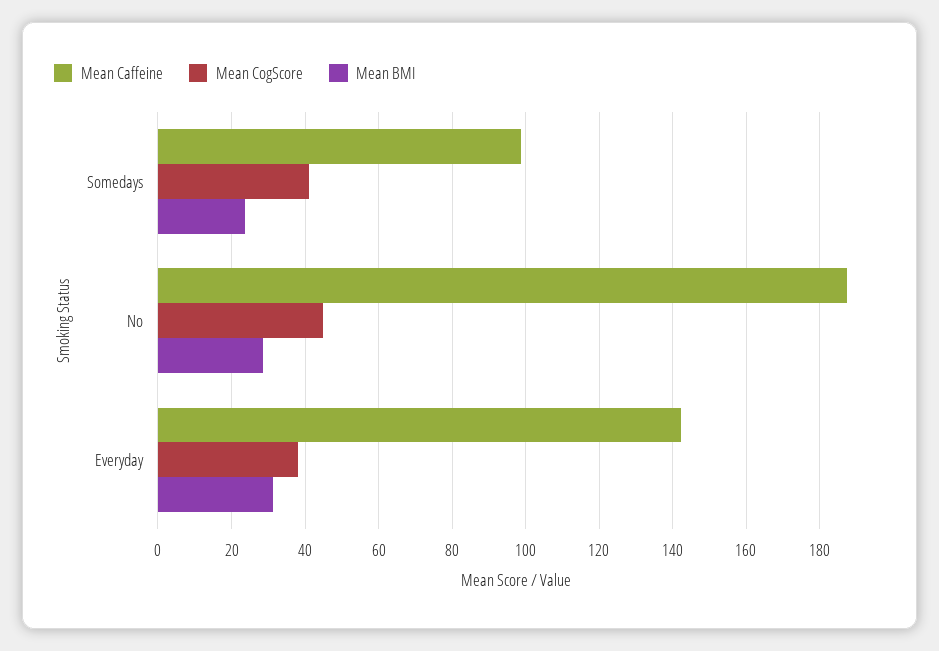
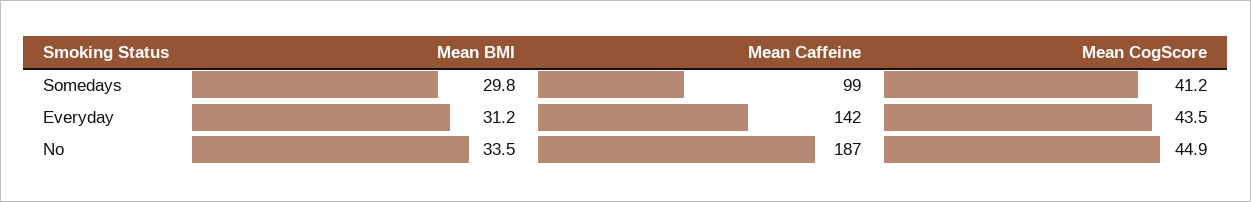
Mean BMI, Somedays: 24 -> 29.8
Mean BMI, No: 28 -> 33.5
Mean CogScore, Everyday: 38 -> 43.5

